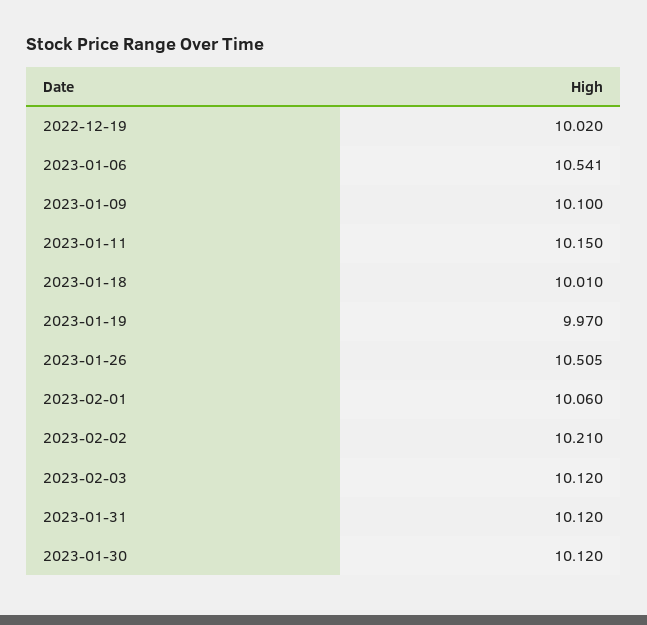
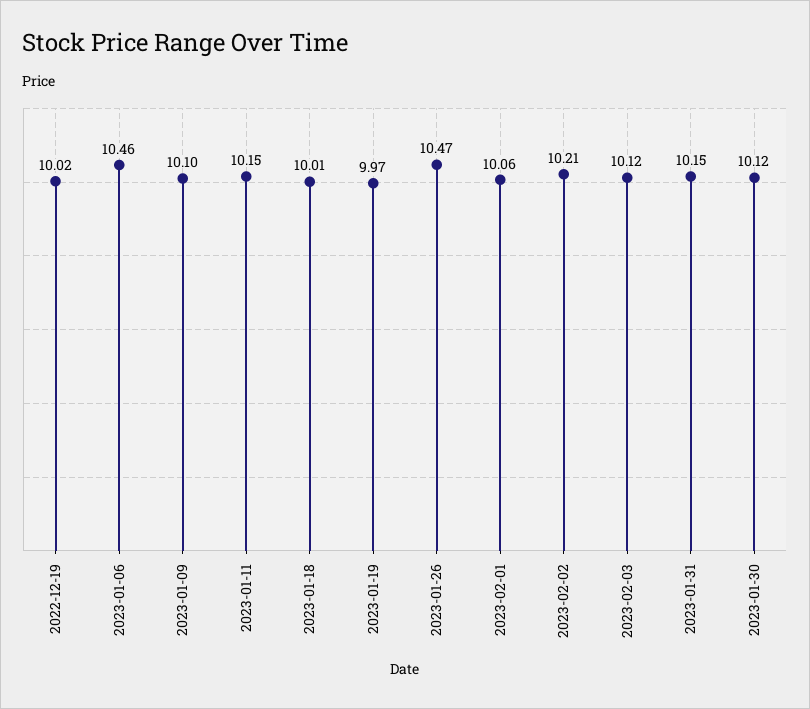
2023-01-06: 10.541 -> 10.46
2023-01-26: 10.505 -> 10.47
2023-01-31: 10.12 -> 10.15

